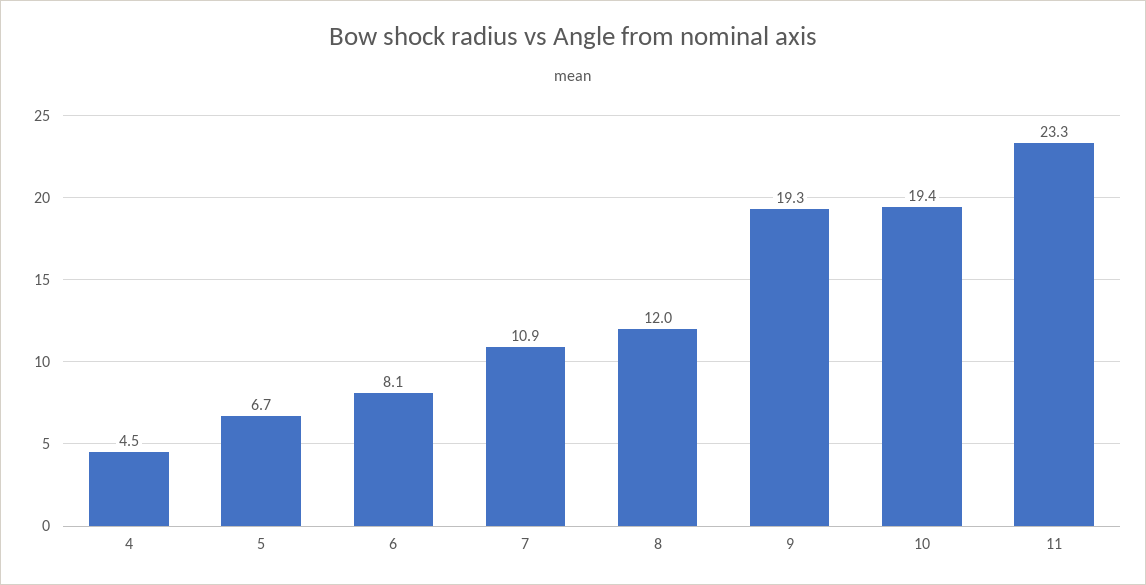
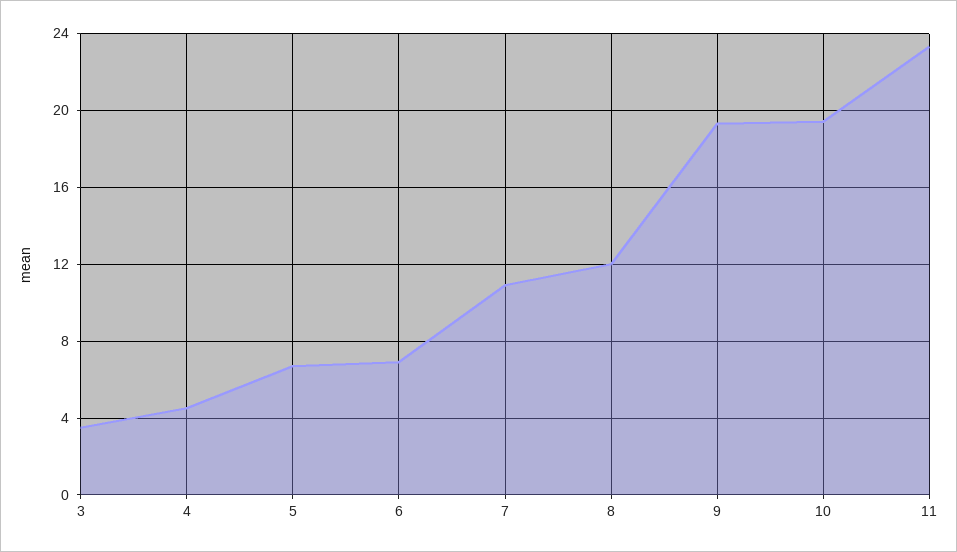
6: 8.1 -> 7
3: none -> 3.5

